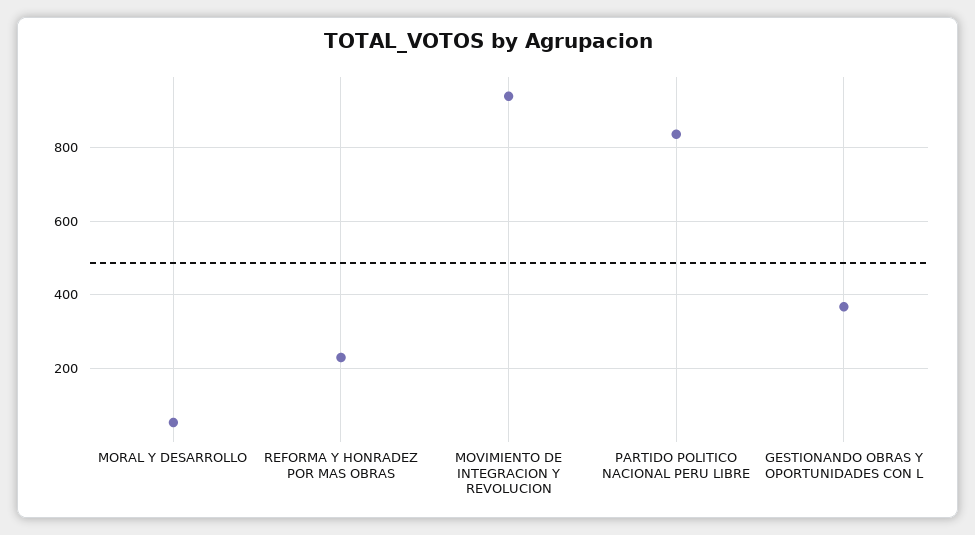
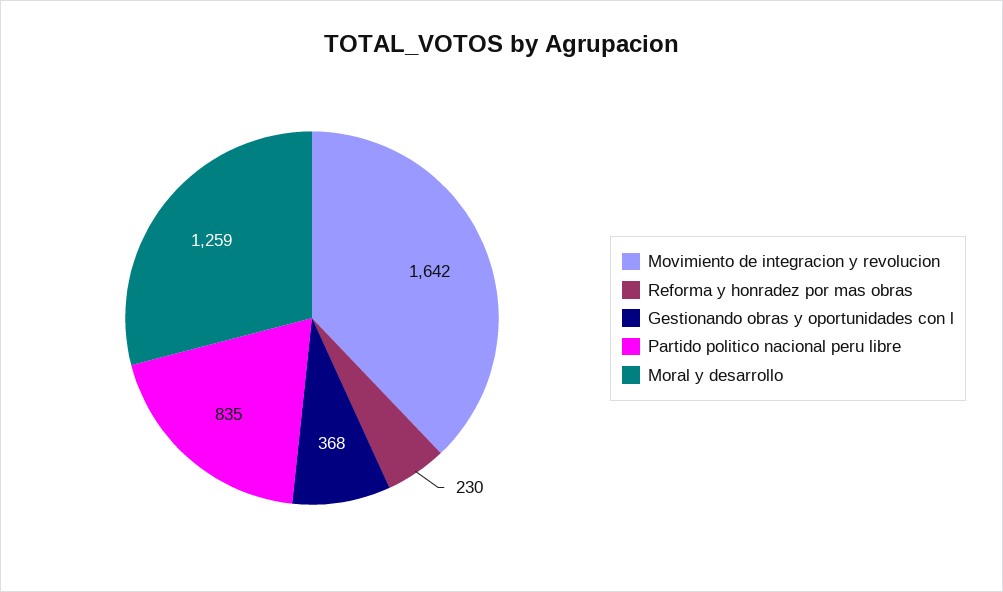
MORAL Y DESARROLLO: 60 -> 1259
MOVIMIENTO DE INTEGRACION Y REVOLUCION: 940 -> 1642

